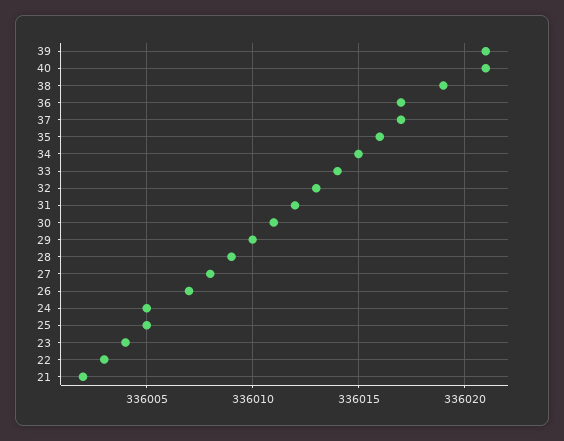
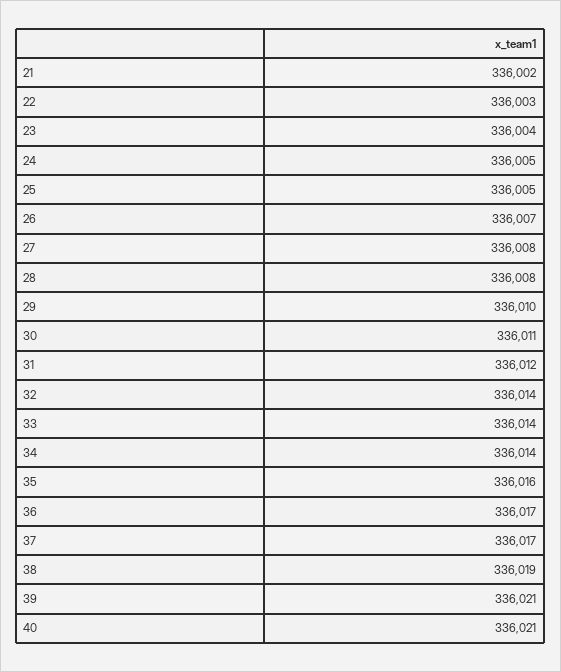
34: 336015 -> 336014
32: 336013 -> 336014
28: 336009 -> 336008

